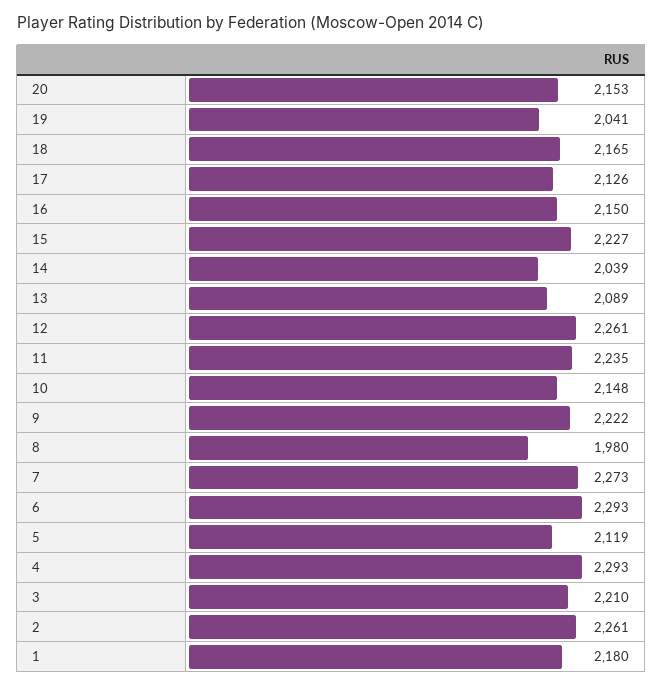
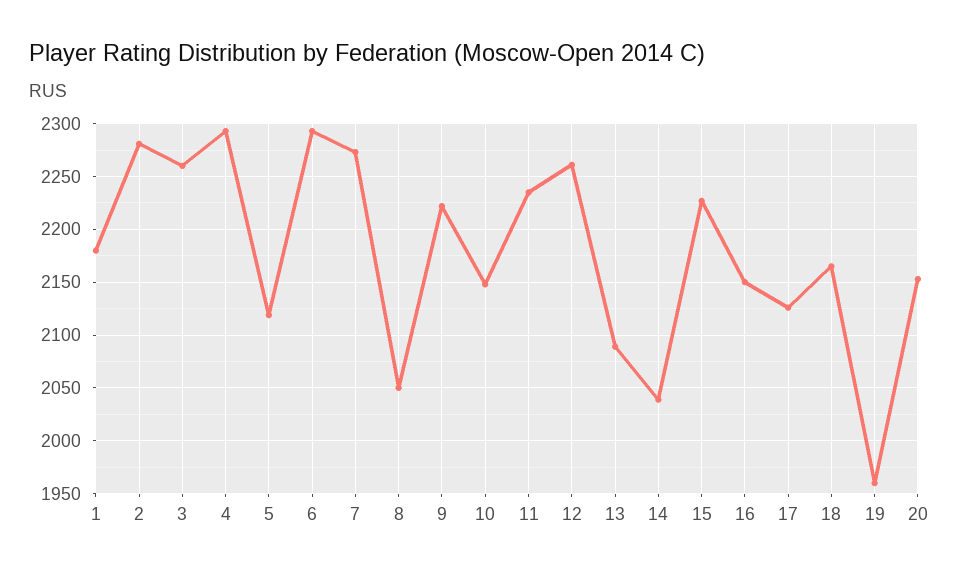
19: 2041 -> 1960
8: 1980 -> 2050
3: 2210 -> 2260
2: 2261 -> 2280

